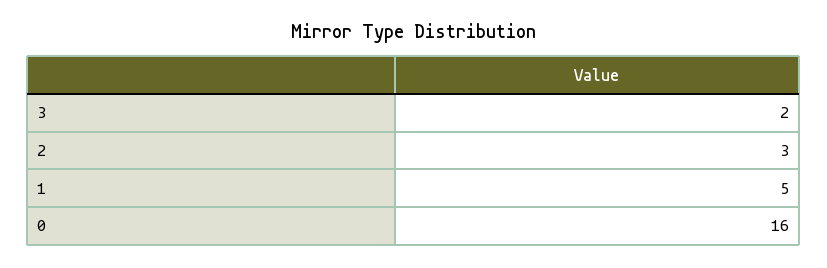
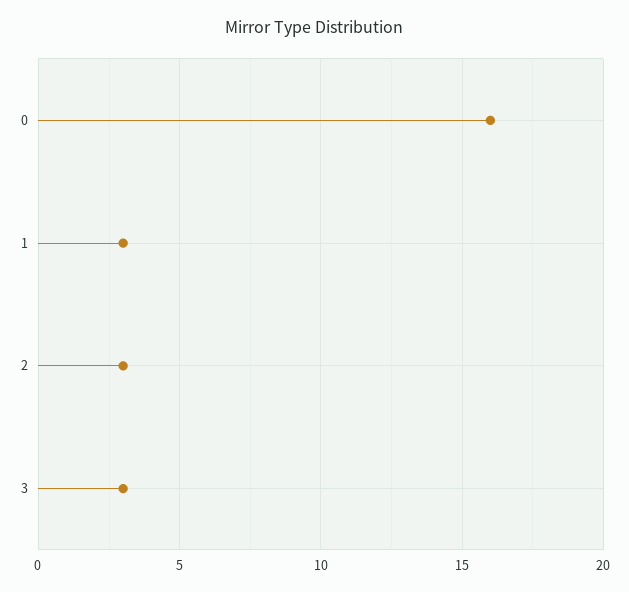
3: 2 -> 3
1: 5 -> 3

